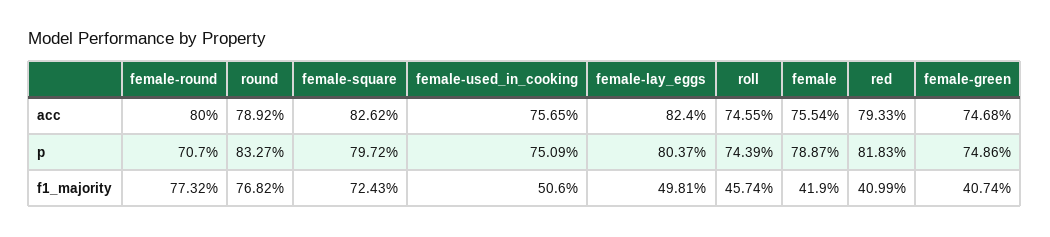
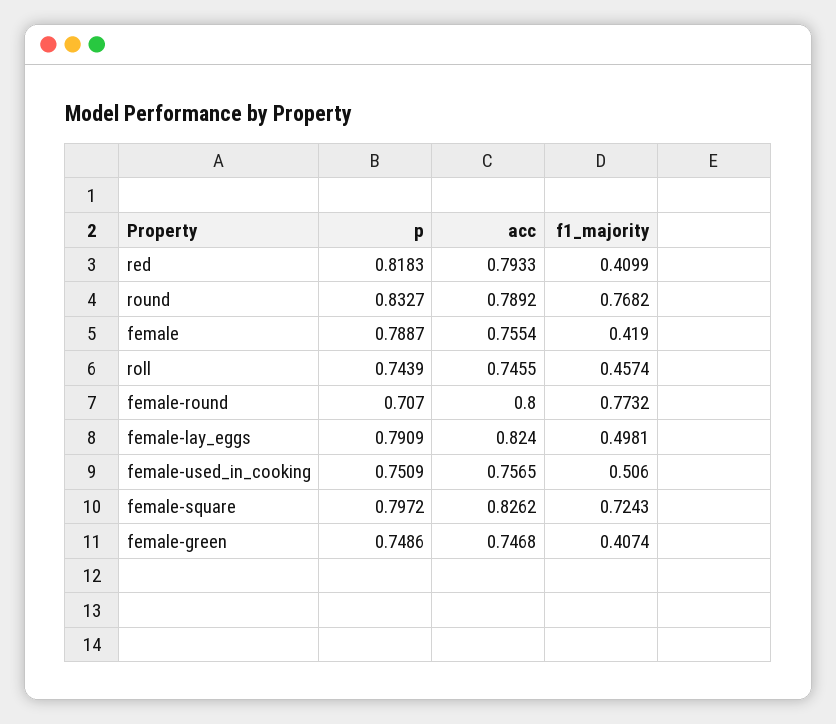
female-lay_eggs, p: 0.8037 -> 0.7909

